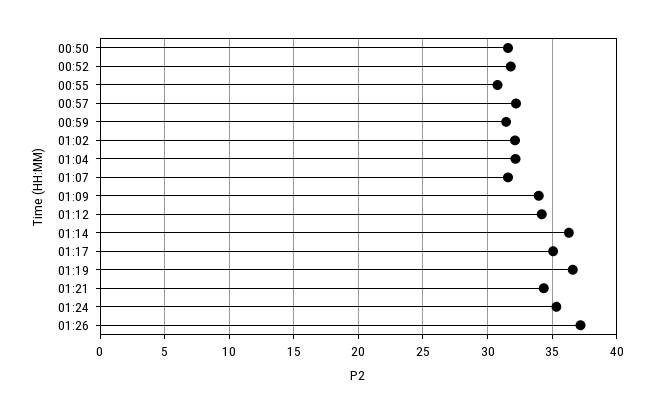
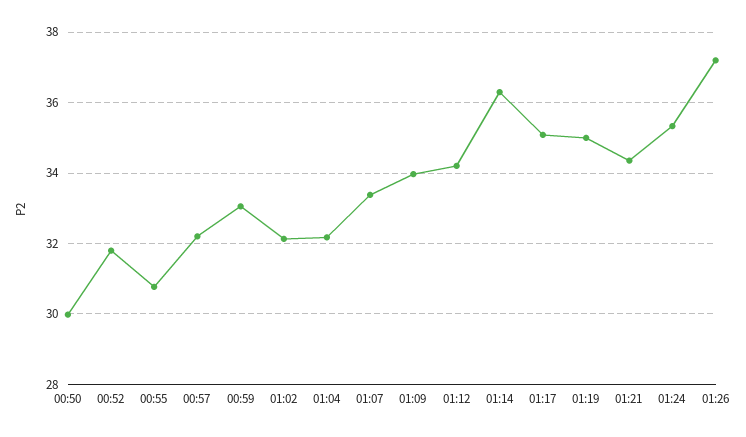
00:50: 31.5 -> 30
00:59: 31.5 -> 33
01:07: 31.5 -> 33.4
01:19: 36.5 -> 35

